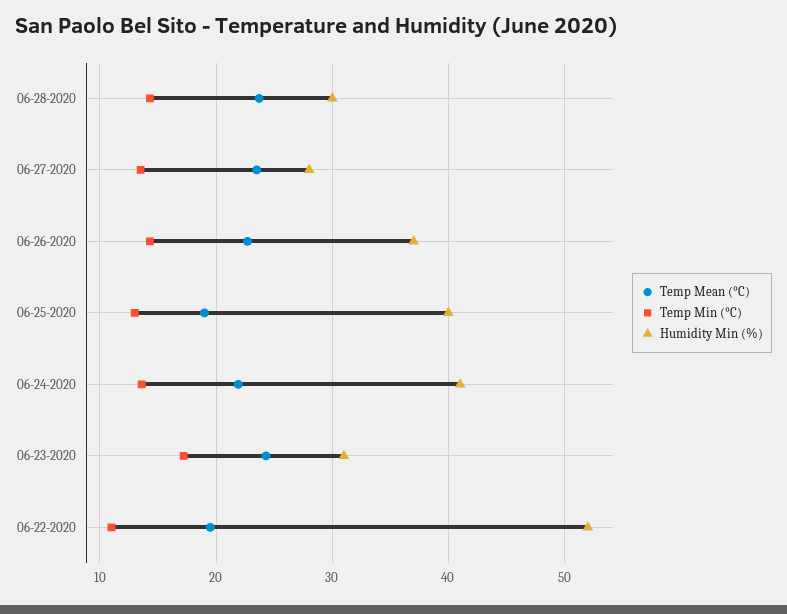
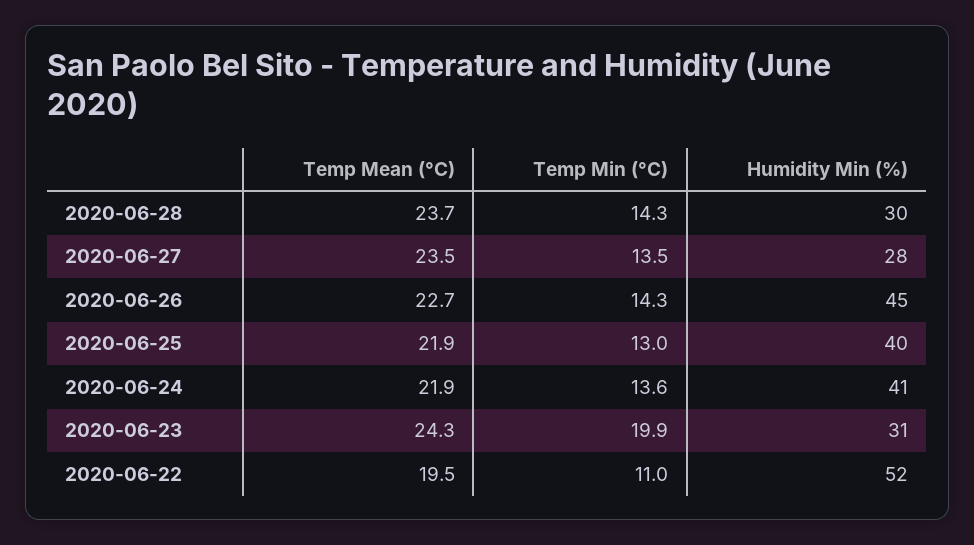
Humidity Min (%), 06-26-2020: 37 -> 45
Temp Mean (°C), 06-25-2020: 19 -> 21.9
Temp Min (°C), 06-23-2020: 17 -> 19.9

